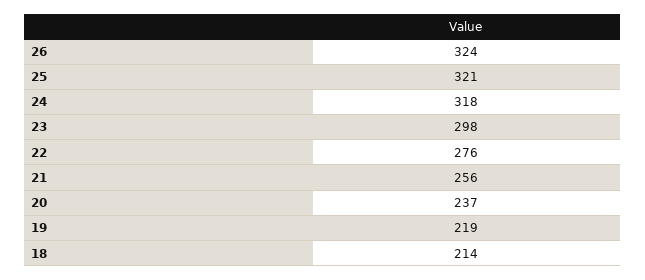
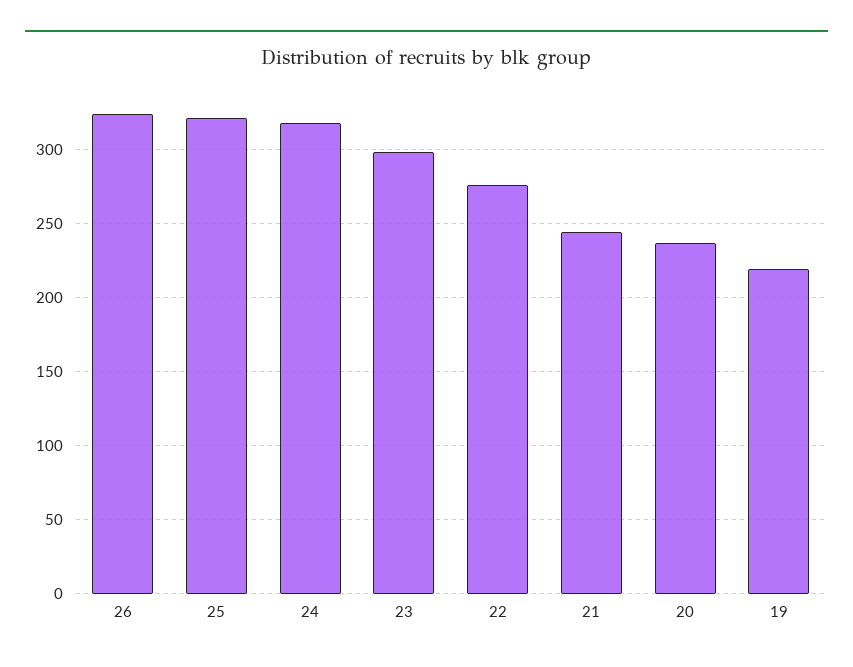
21: 256 -> 245
18: 214 -> none

